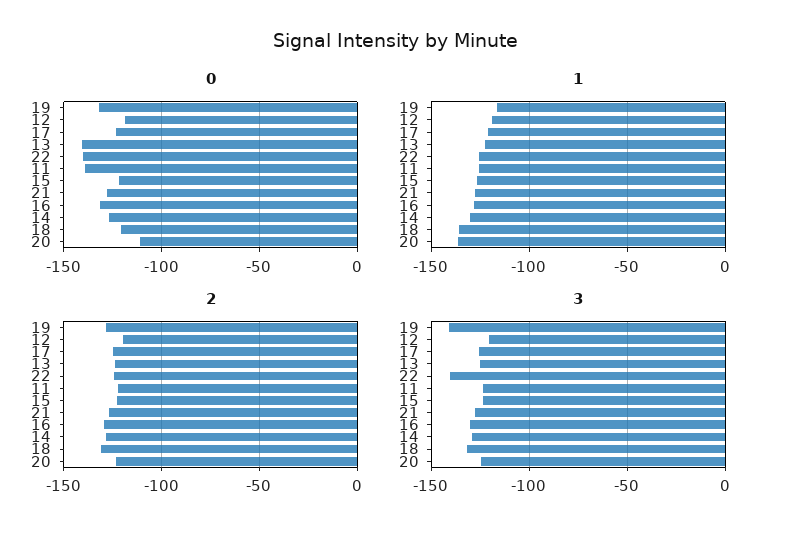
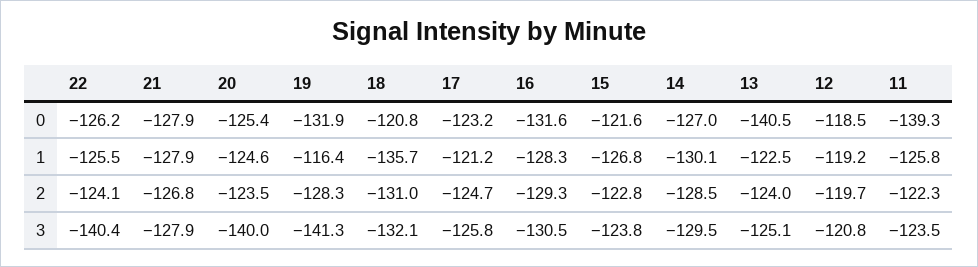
0, 22: -140 -> -126.2
0, 20: -110 -> -125.4
1, 20: -135 -> -124.6
3, 20: -125 -> -140

